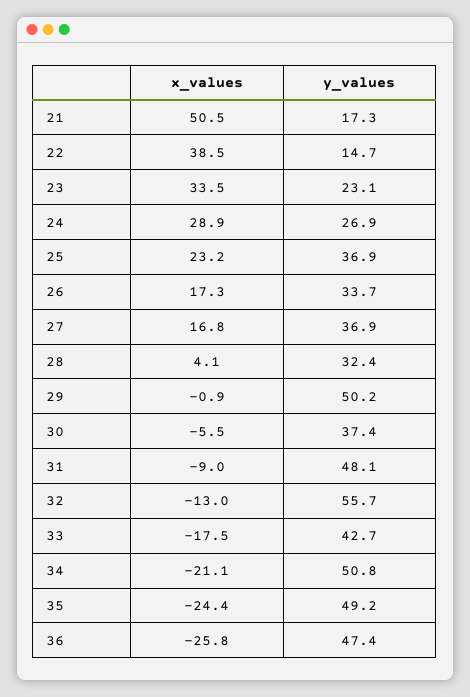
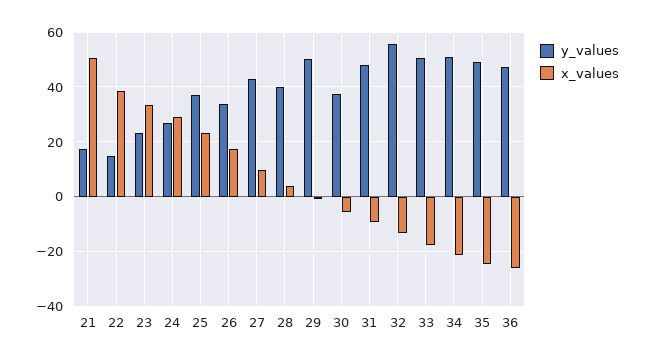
x_values, 27: 16.8 -> 10
y_values, 27: 36.9 -> 42.5
y_values, 28: 32.4 -> 40
y_values, 33: 42.7 -> 50

